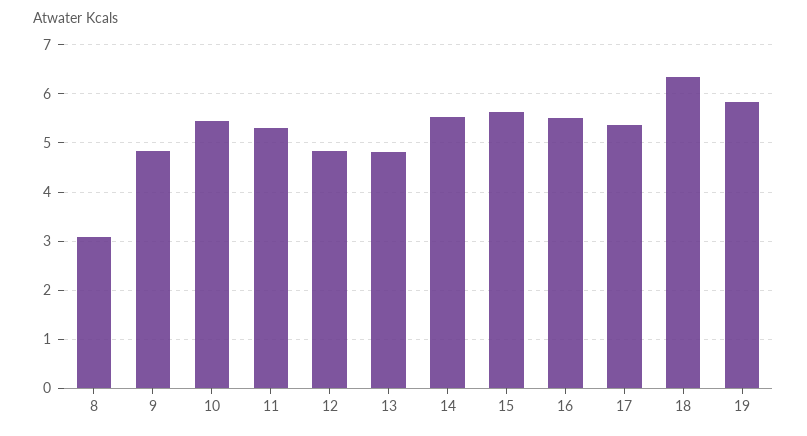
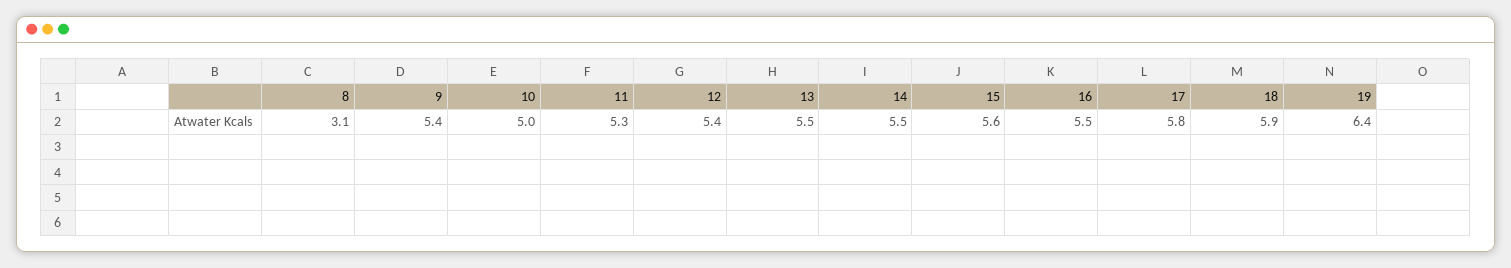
9: 4.8 -> 5.4
10: 5.4 -> 5
12: 4.8 -> 5.4
13: 4.8 -> 5.5
17: 5.4 -> 5.8
18: 6.4 -> 5.9
19: 5.8 -> 6.4

